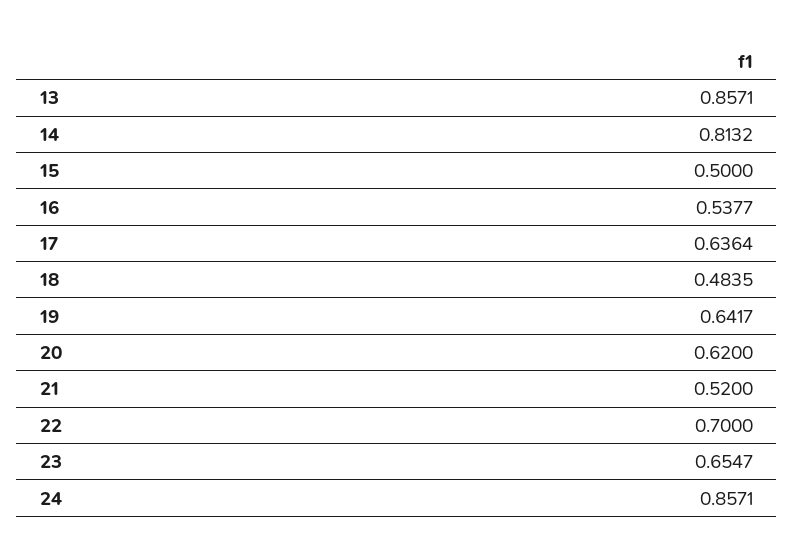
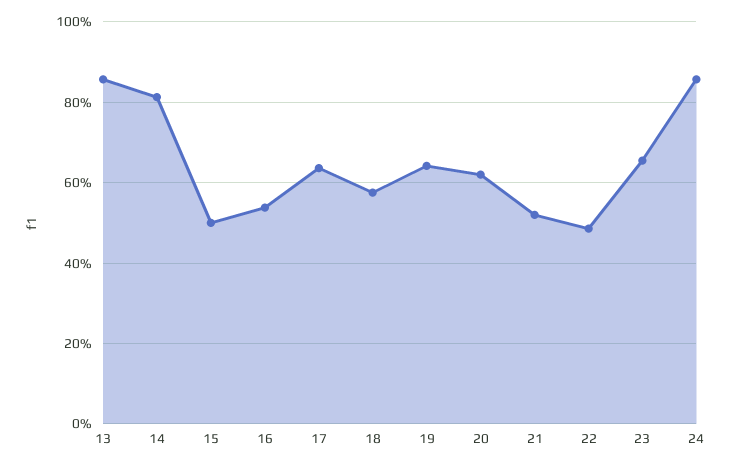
18: 0.4835 -> 0.58
22: 0.7 -> 0.48

